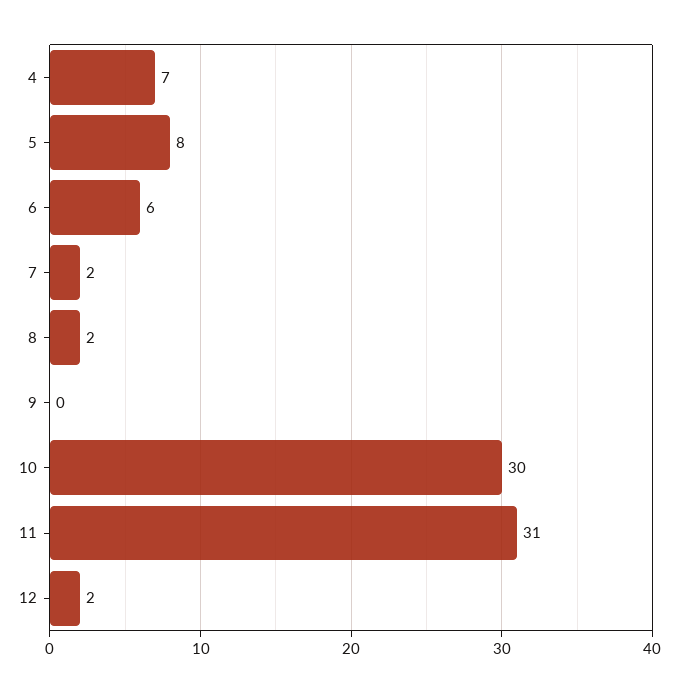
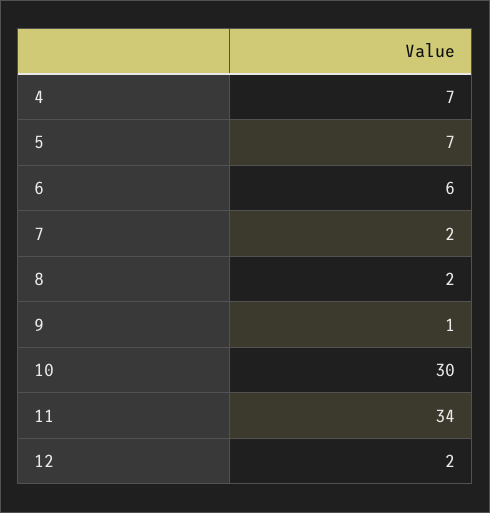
5: 8 -> 7
9: 0 -> 1
11: 31 -> 34

